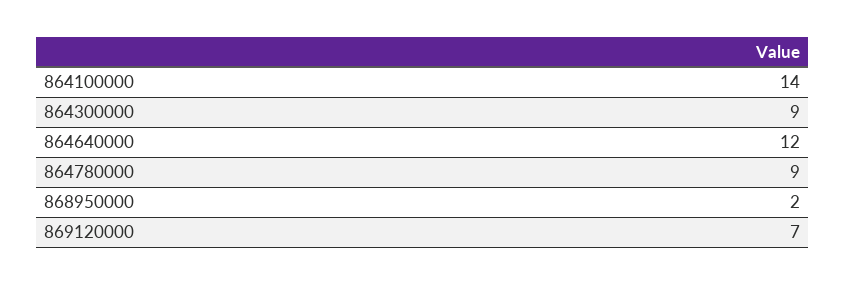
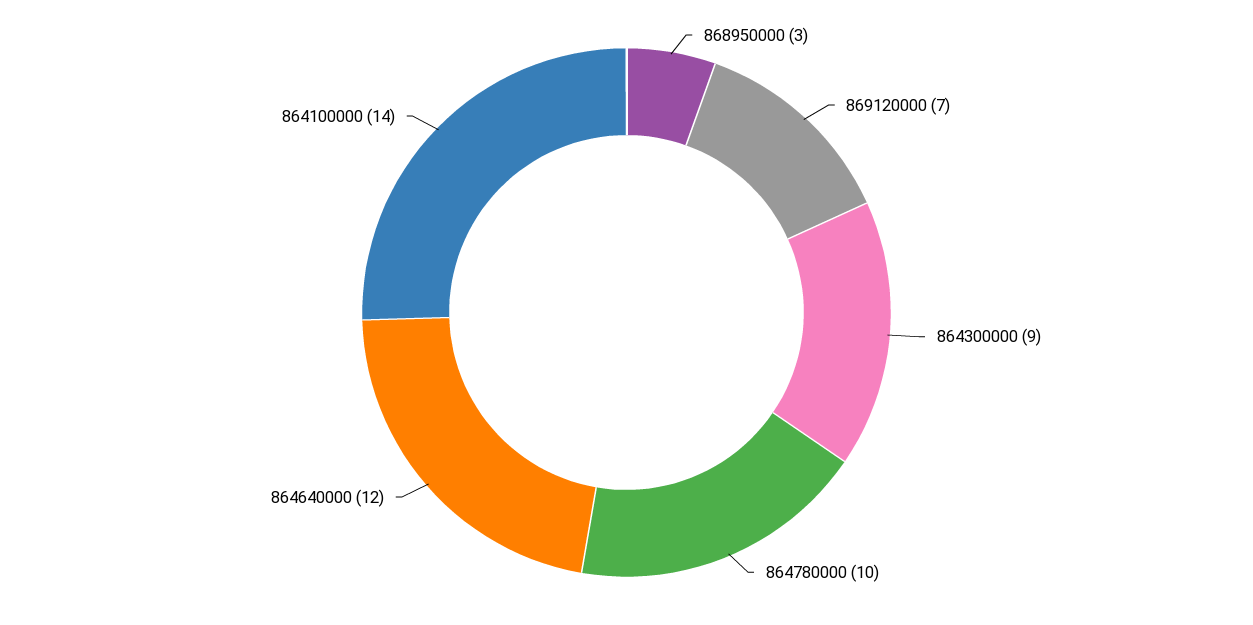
864780000: 9 -> 10
868950000: 2 -> 3

